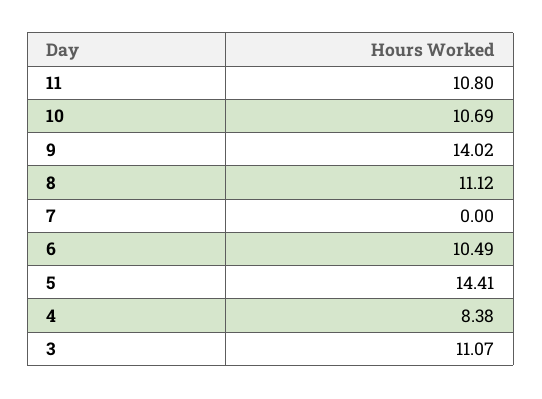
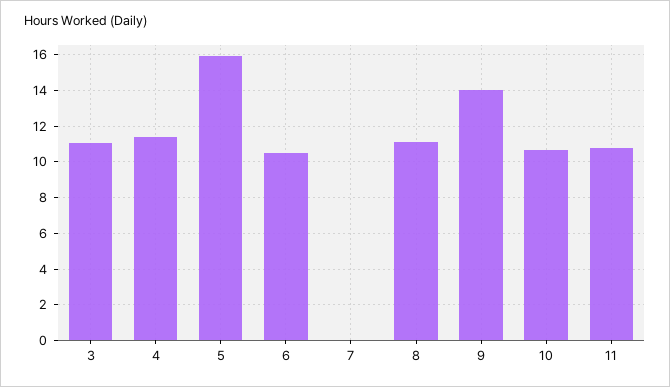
5: 14.41 -> 16
4: 8.38 -> 11.5

